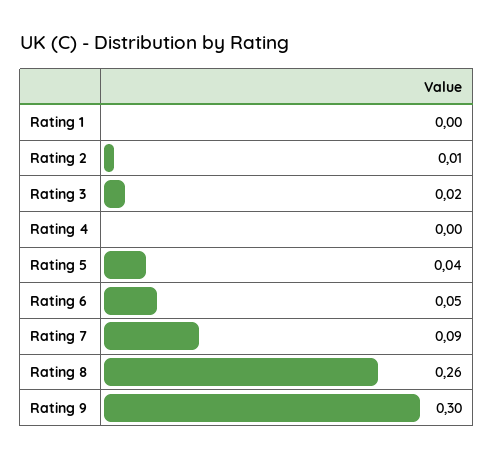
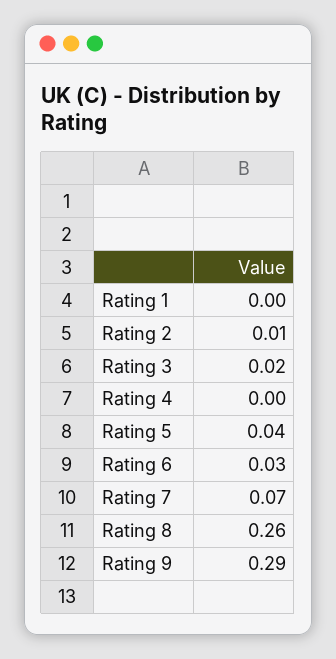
Rating 6: 0.05 -> 0.03
Rating 7: 0.09 -> 0.07
Rating 9: 0.3 -> 0.29

